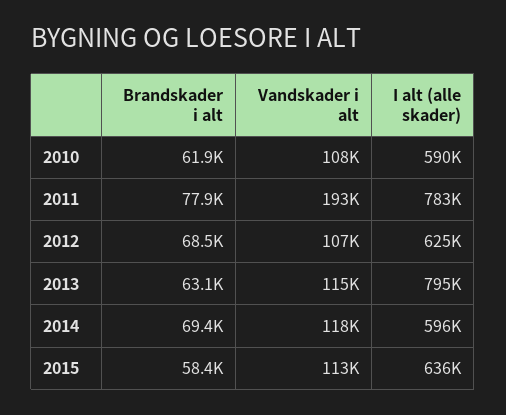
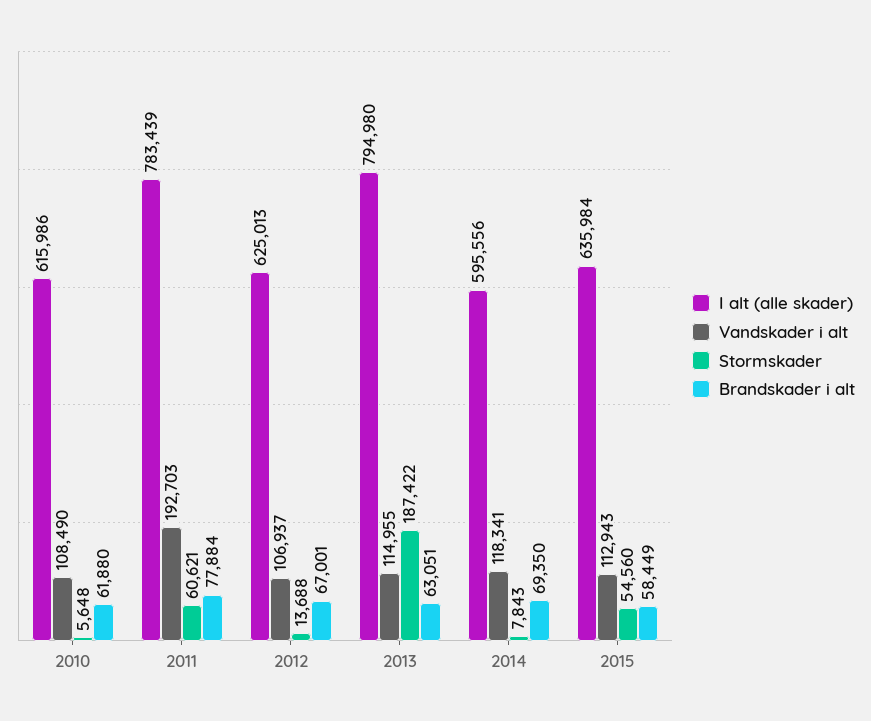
I alt (alle skader), 2010: 590000 -> 615986
Brandskader i alt, 2012: 68500 -> 67001
Stormskader, 2010: none -> 5648
Stormskader, 2011: none -> 60621
Stormskader, 2012: none -> 13688
Stormskader, 2013: none -> 187422
Stormskader, 2014: none -> 7843
Stormskader, 2015: none -> 54560

